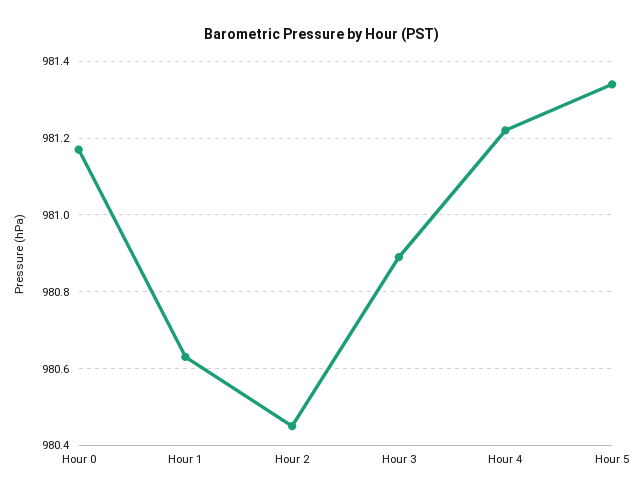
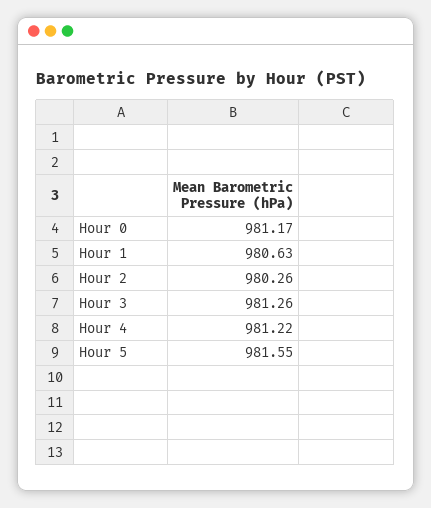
Hour 2: 980.45 -> 980.26
Hour 3: 980.9 -> 981.26
Hour 5: 981.35 -> 981.55

